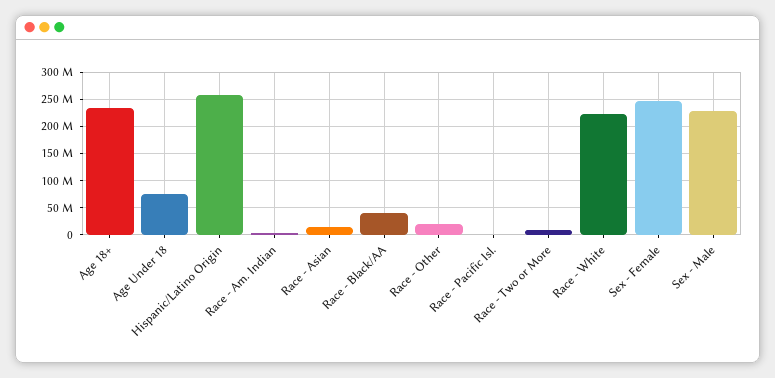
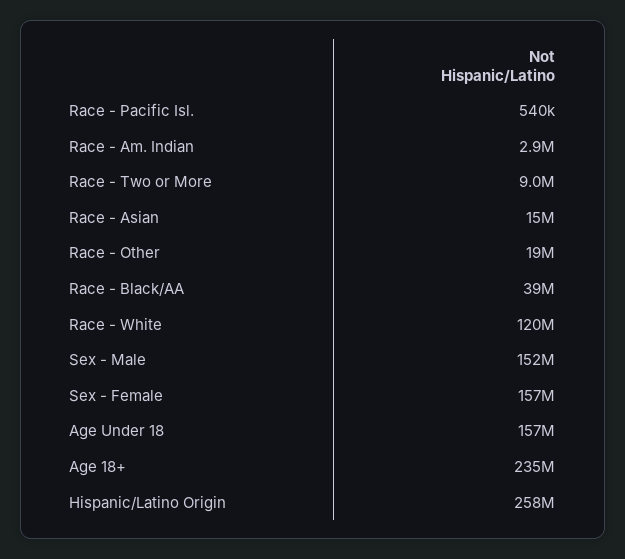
Age Under 18: 75000000 -> 157000000
Race - White: 225000000 -> 120000000
Sex - Female: 250000000 -> 157000000
Sex - Male: 225000000 -> 152000000

